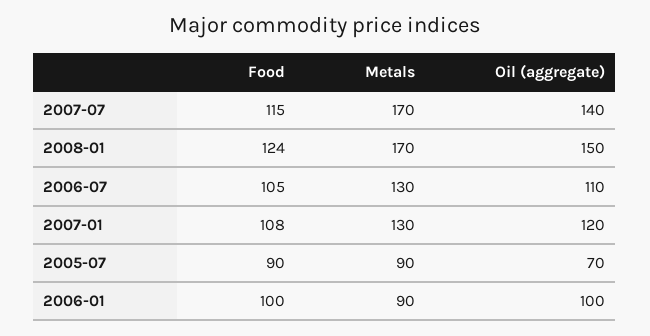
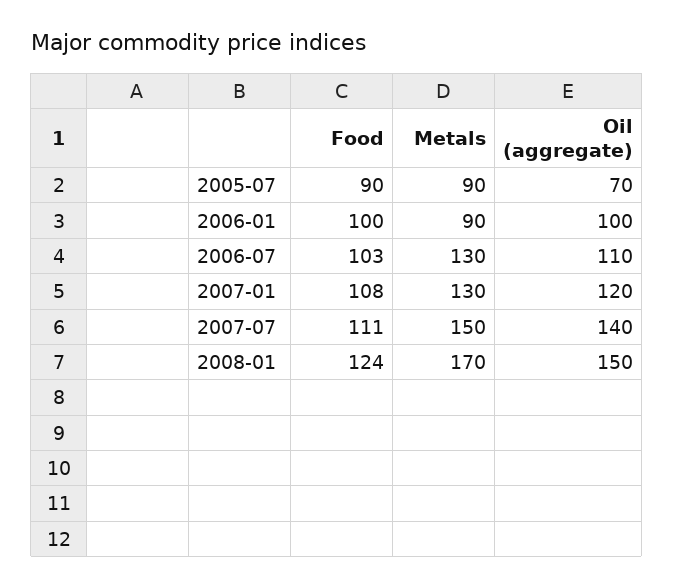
Food, 2007-07: 115 -> 111
Metals, 2007-07: 170 -> 150
Food, 2006-07: 105 -> 103

